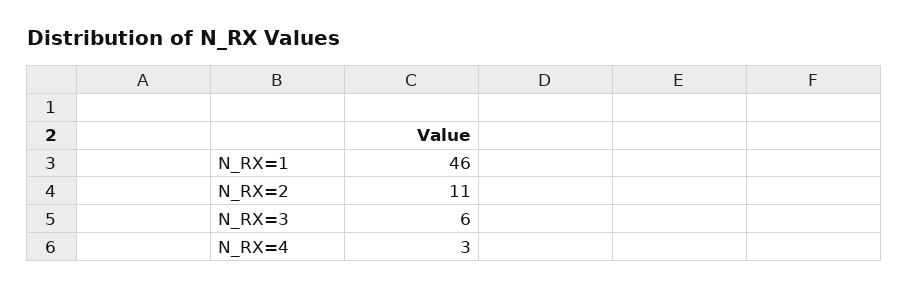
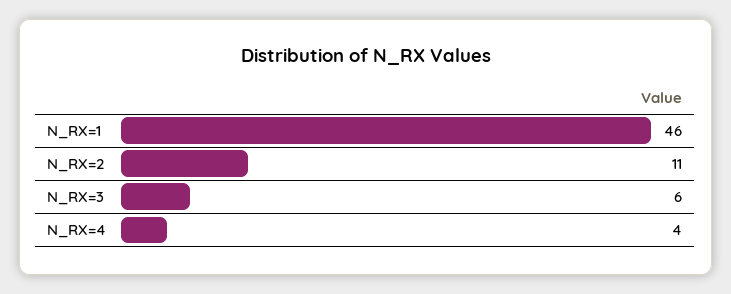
N_RX=4: 3 -> 4

